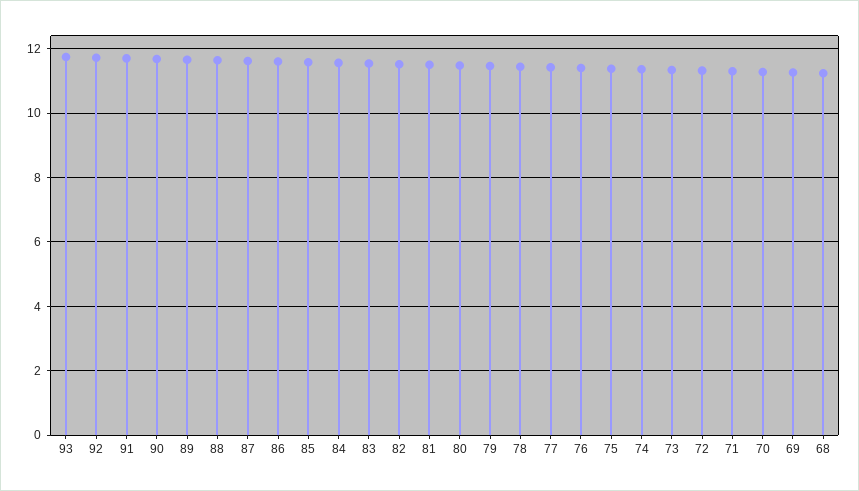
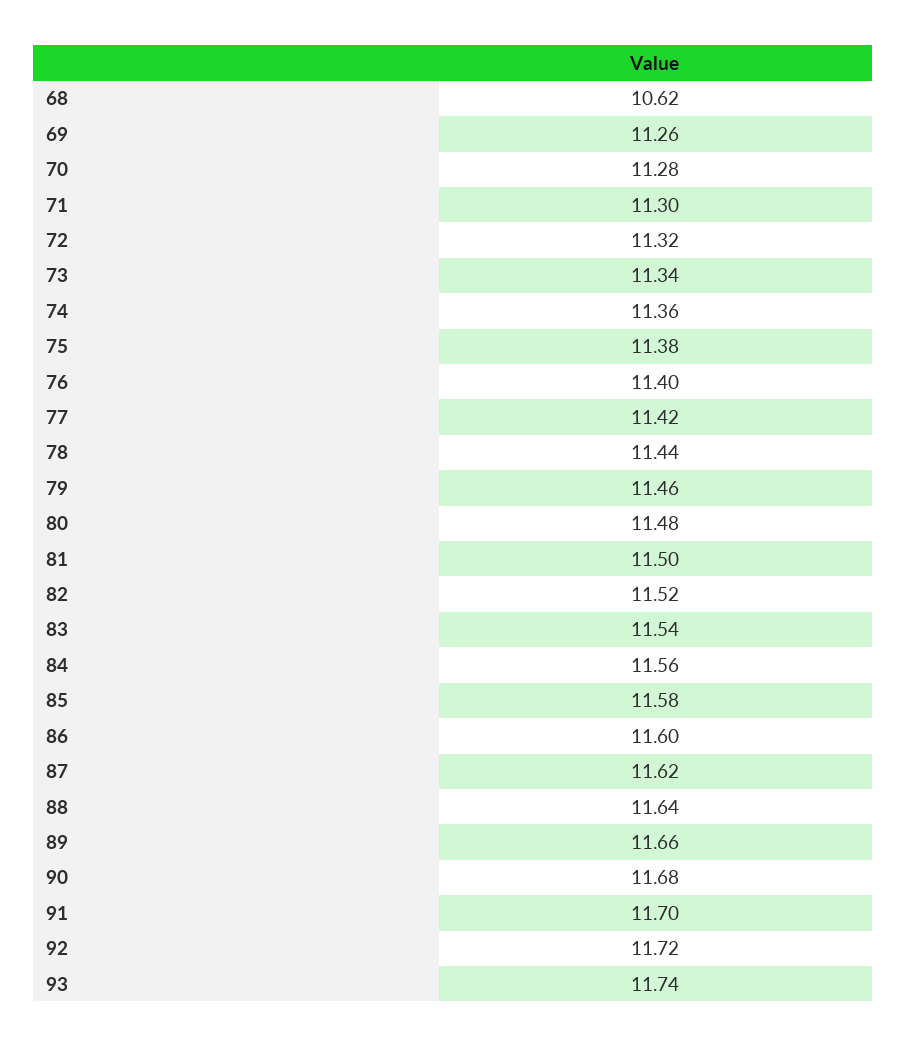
68: 11.2 -> 10.62

